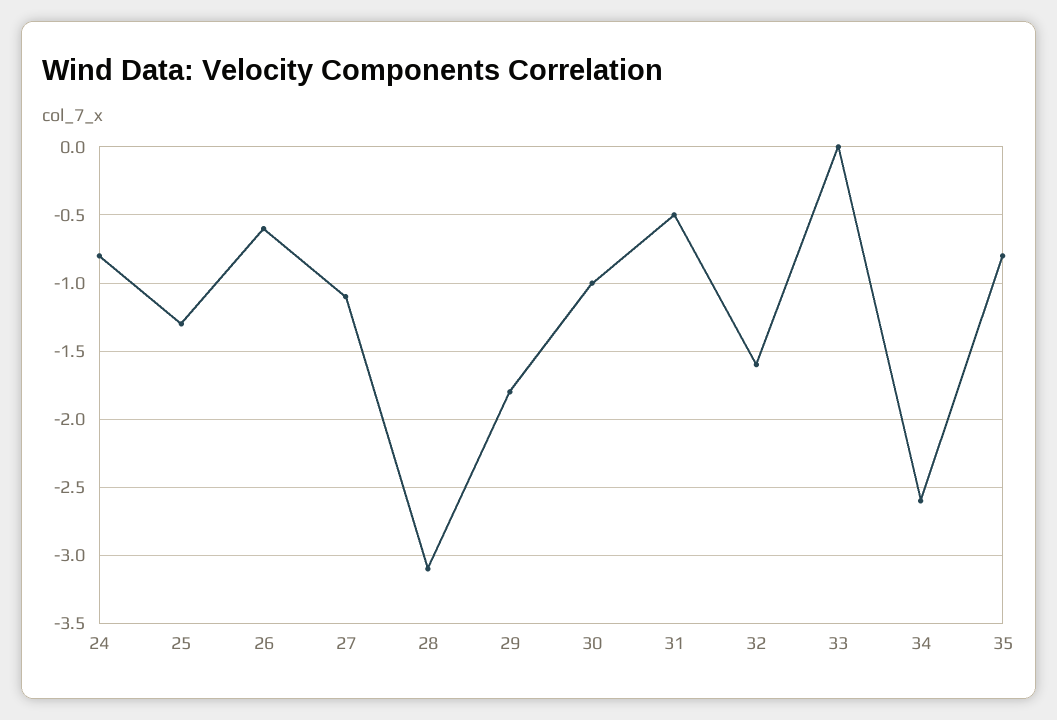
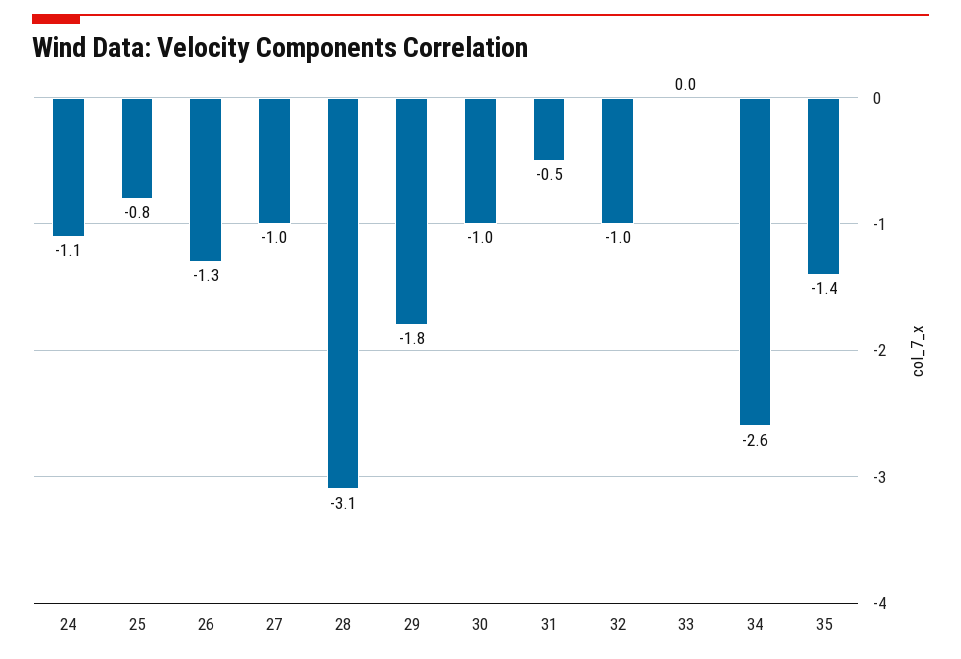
24: -0.8 -> -1.1
25: -1.3 -> -0.8
26: -0.6 -> -1.3
27: -1.1 -> -1
32: -1.6 -> -1
35: -0.8 -> -1.4

